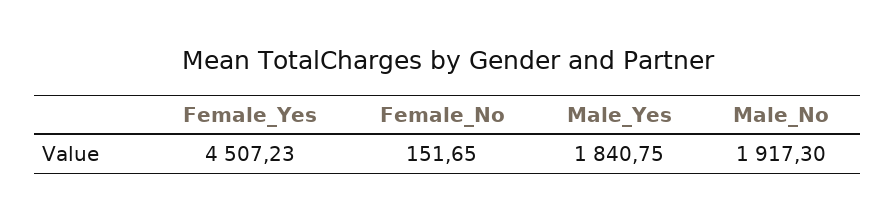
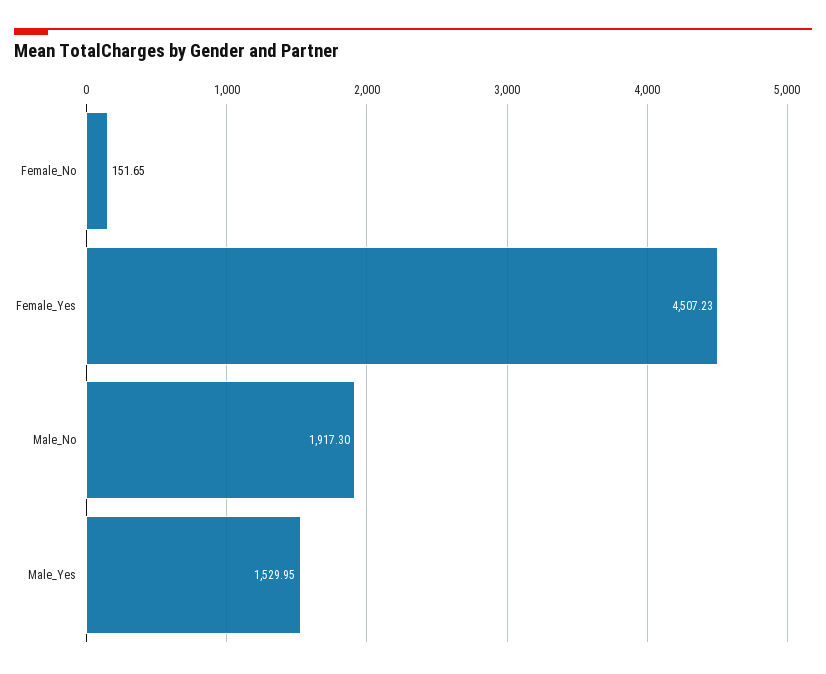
Male_Yes: 1840.75 -> 1529.95

